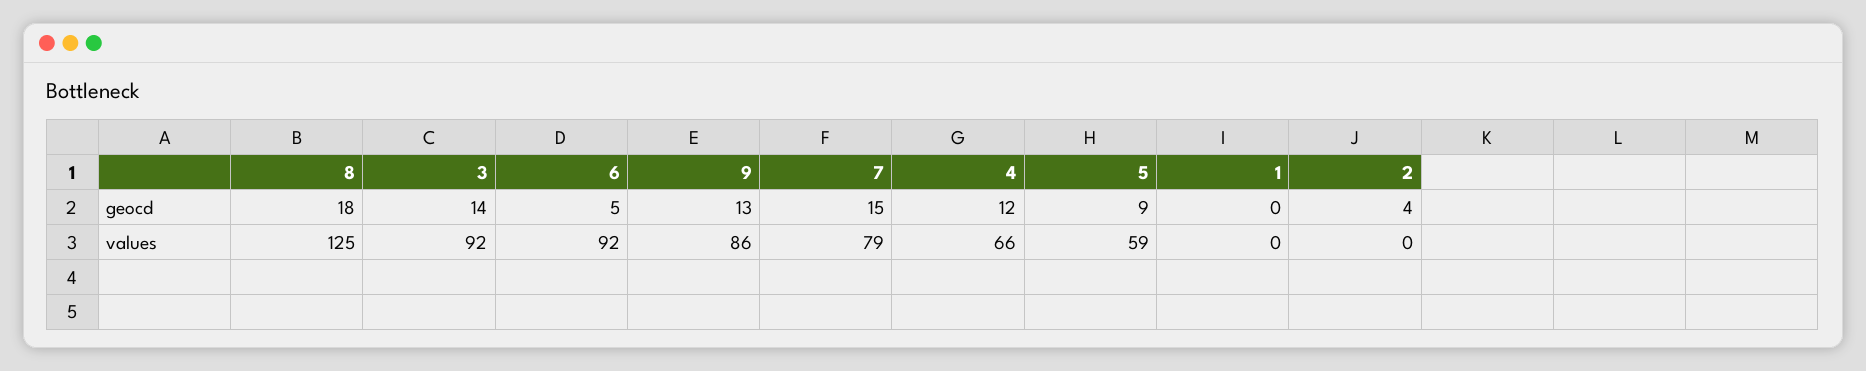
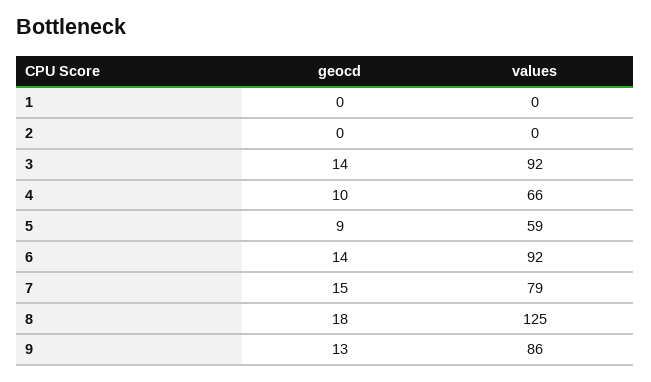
6, geocd: 5 -> 14
4, geocd: 12 -> 10
2, geocd: 4 -> 0

